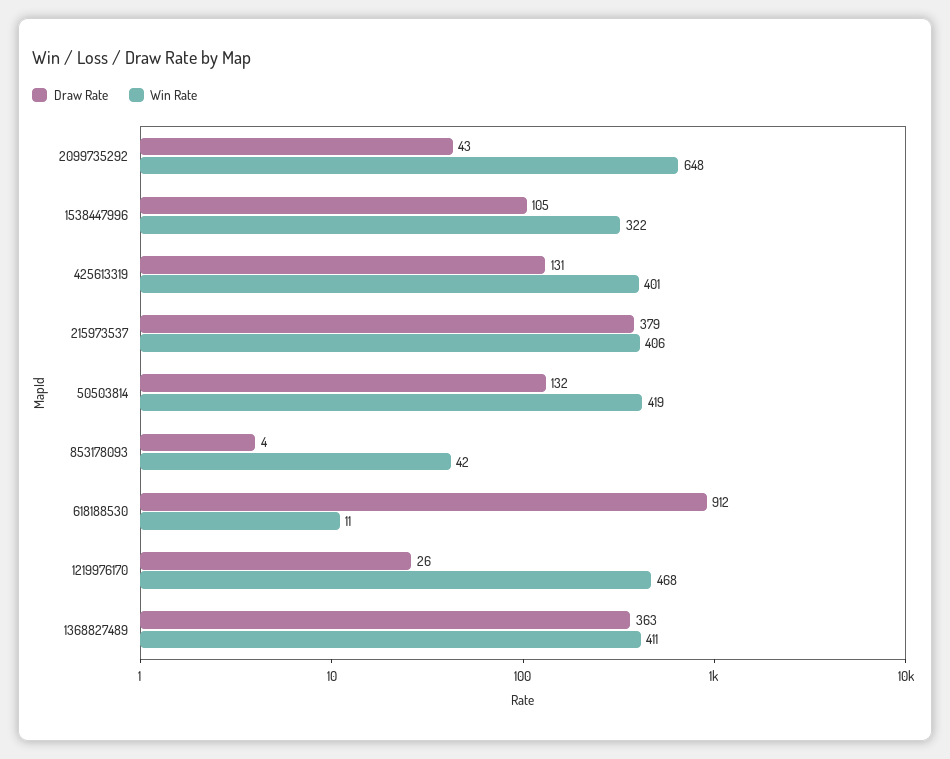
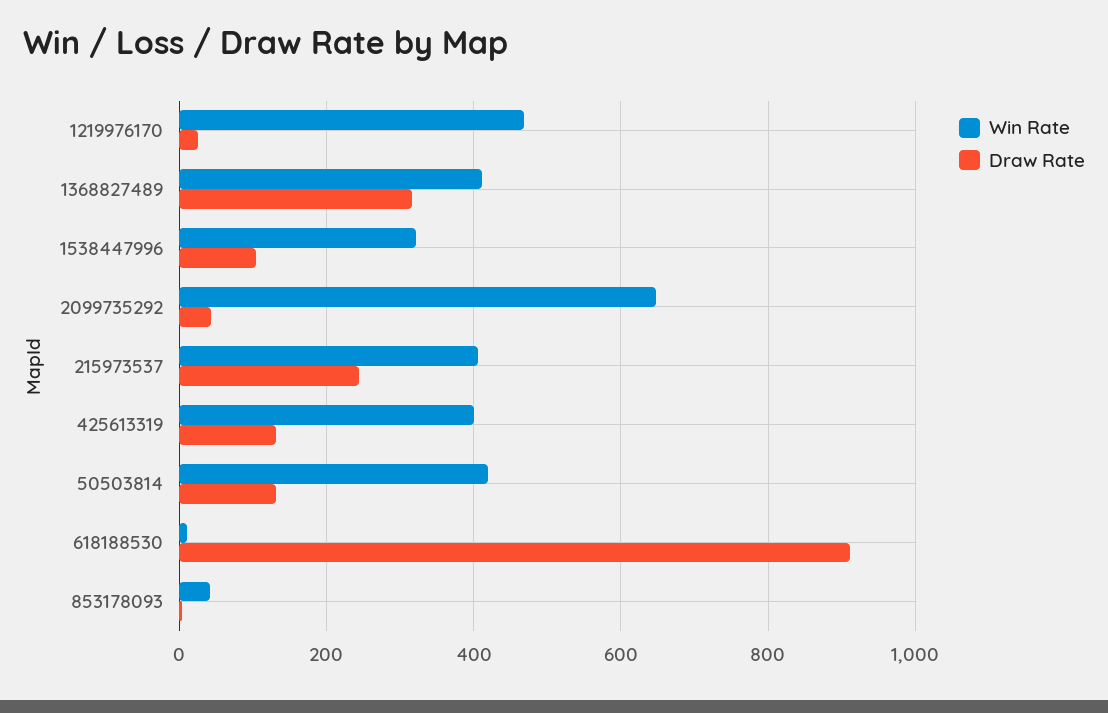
Draw Rate, 215973537: 379 -> 240
Draw Rate, 1368827489: 363 -> 320

